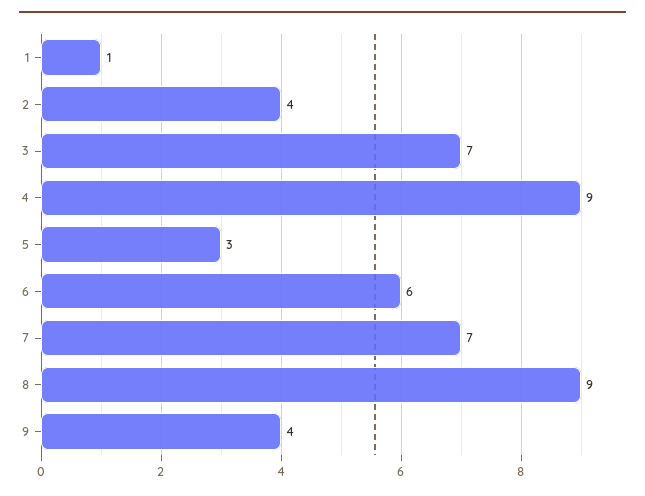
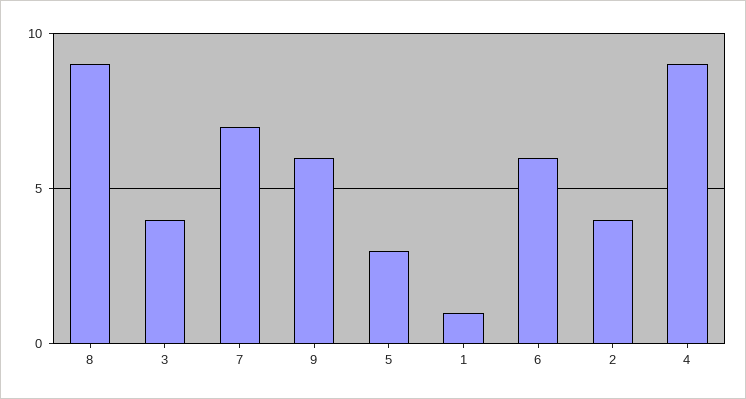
3: 7 -> 4
9: 4 -> 6

